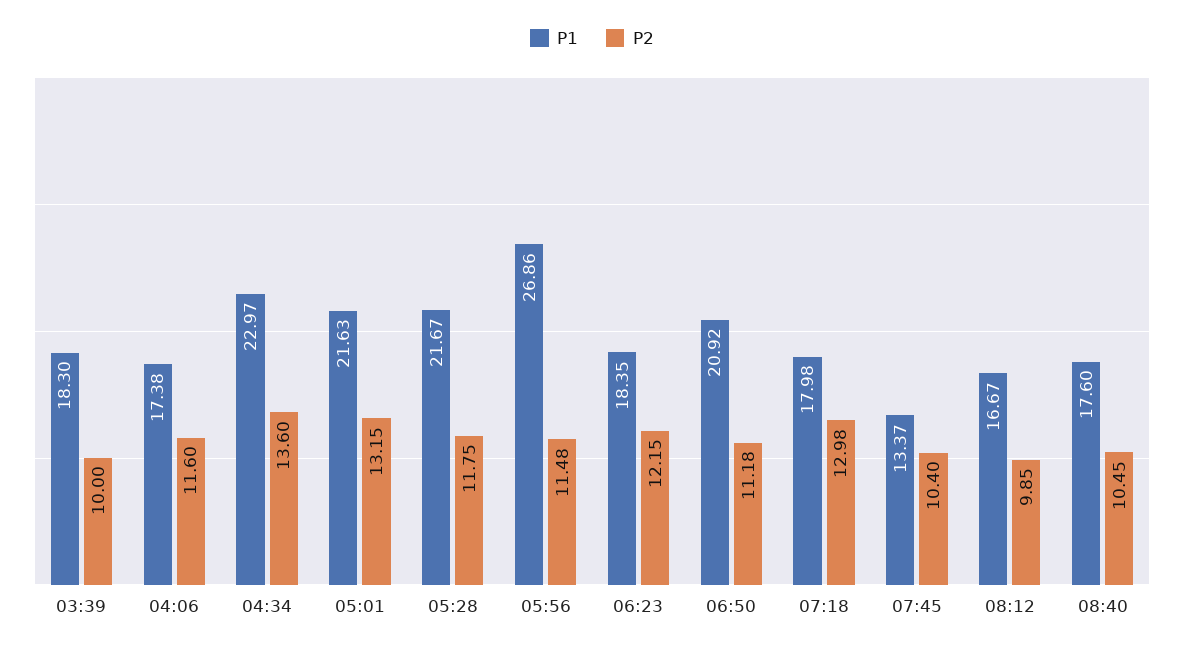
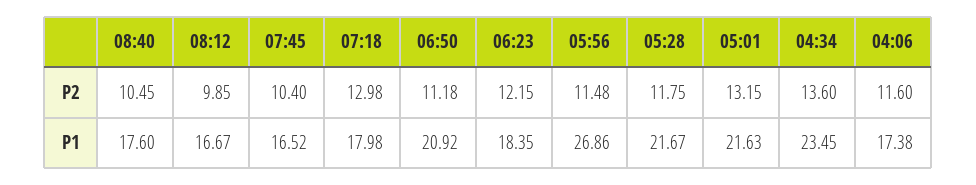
P1, 03:39: 18.3 -> none
P2, 03:39: 10 -> none
P1, 04:34: 22.97 -> 23.45
P1, 07:45: 13.37 -> 16.52

